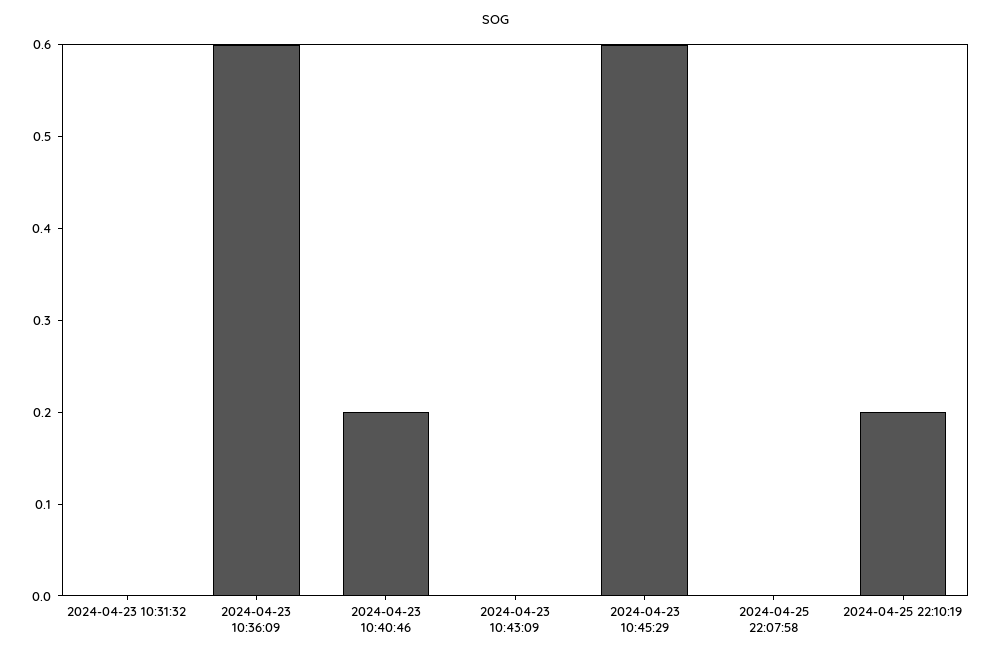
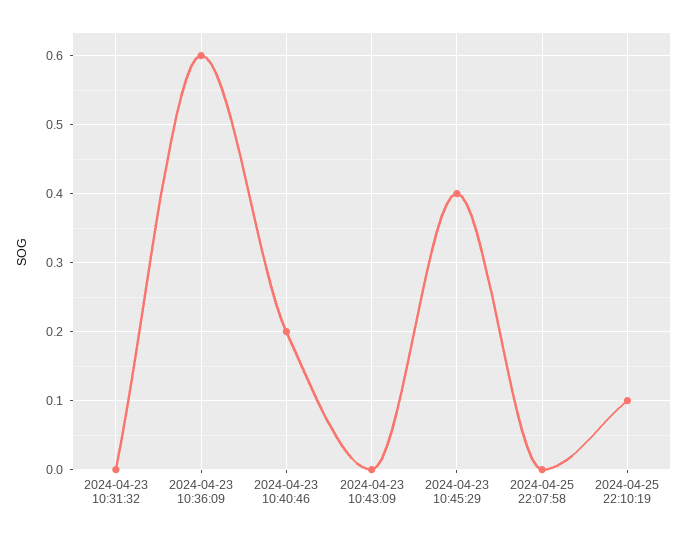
2024-04-23 10:45:29: 0.6 -> 0.4
2024-04-25 22:10:19: 0.2 -> 0.1

